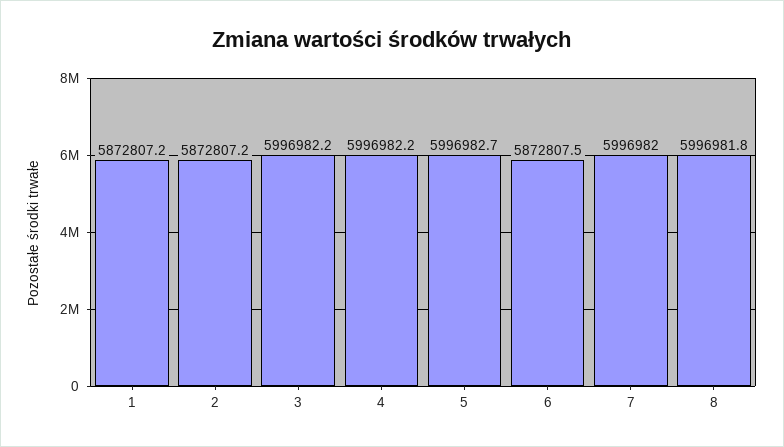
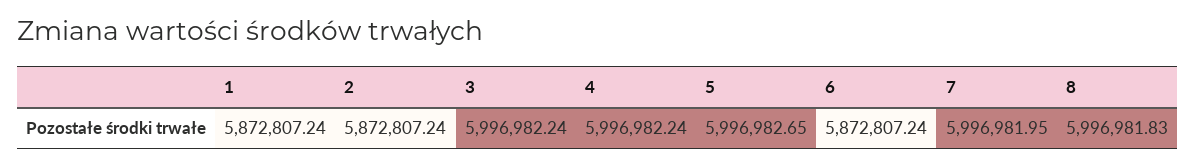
6: 5872807.5 -> 5872807.24

